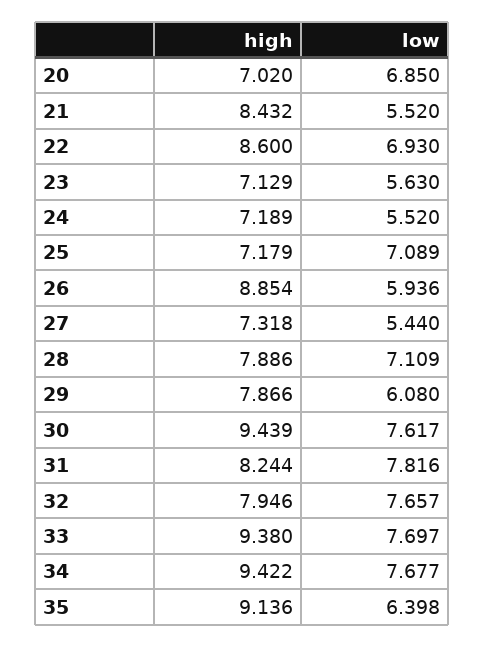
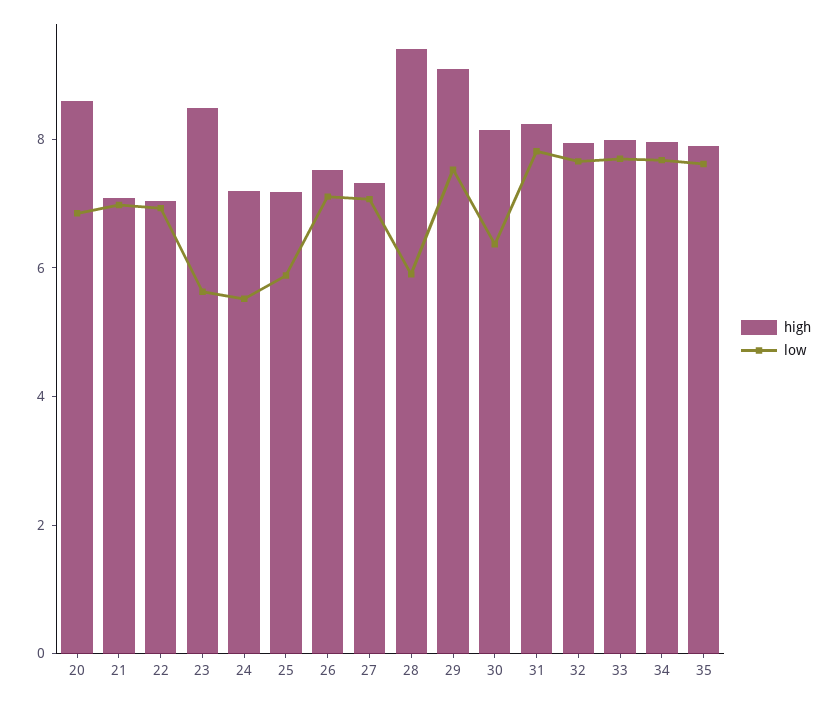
high, 20: 7.02 -> 8.5
high, 21: 8.432 -> 7
low, 21: 5.52 -> 7
high, 22: 8.6 -> 7
high, 23: 7.129 -> 8.5
low, 25: 7.089 -> 6
high, 26: 8.854 -> 7.5
low, 26: 5.936 -> 7
low, 27: 5.44 -> 7
high, 28: 7.886 -> 9.5
low, 28: 7.109 -> 6
high, 29: 7.866 -> 9
low, 29: 6.08 -> 7.5
high, 30: 9.439 -> 8
low, 30: 7.617 -> 6.5
high, 33: 9.38 -> 8
high, 34: 9.422 -> 8
high, 35: 9.136 -> 8
low, 35: 6.398 -> 7.5

